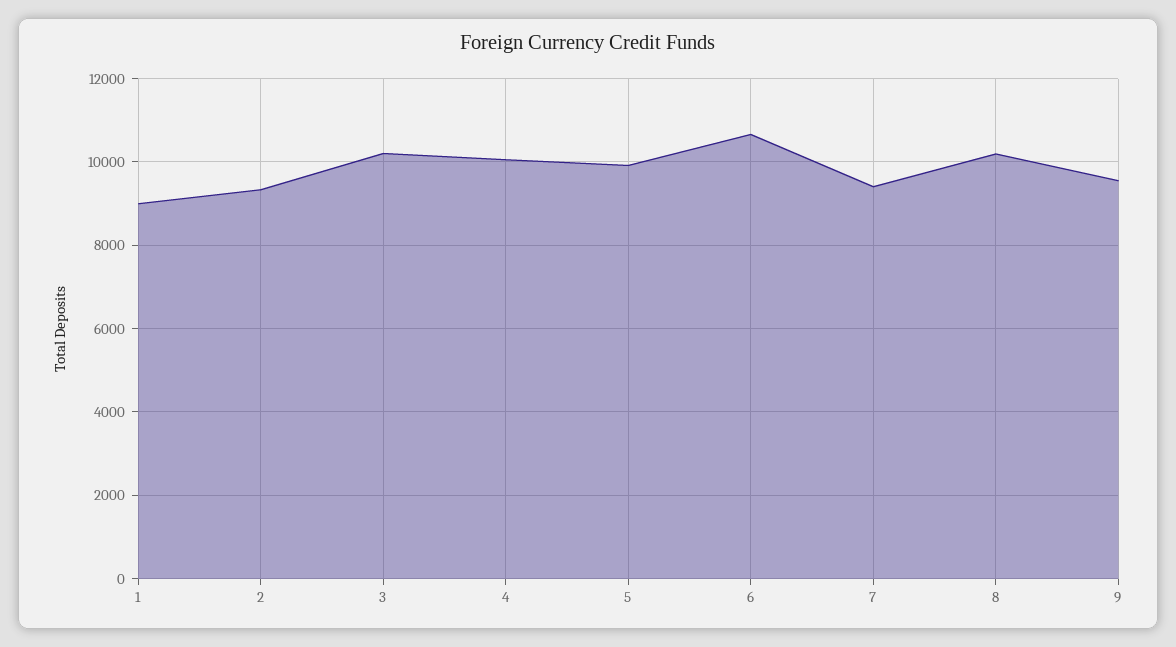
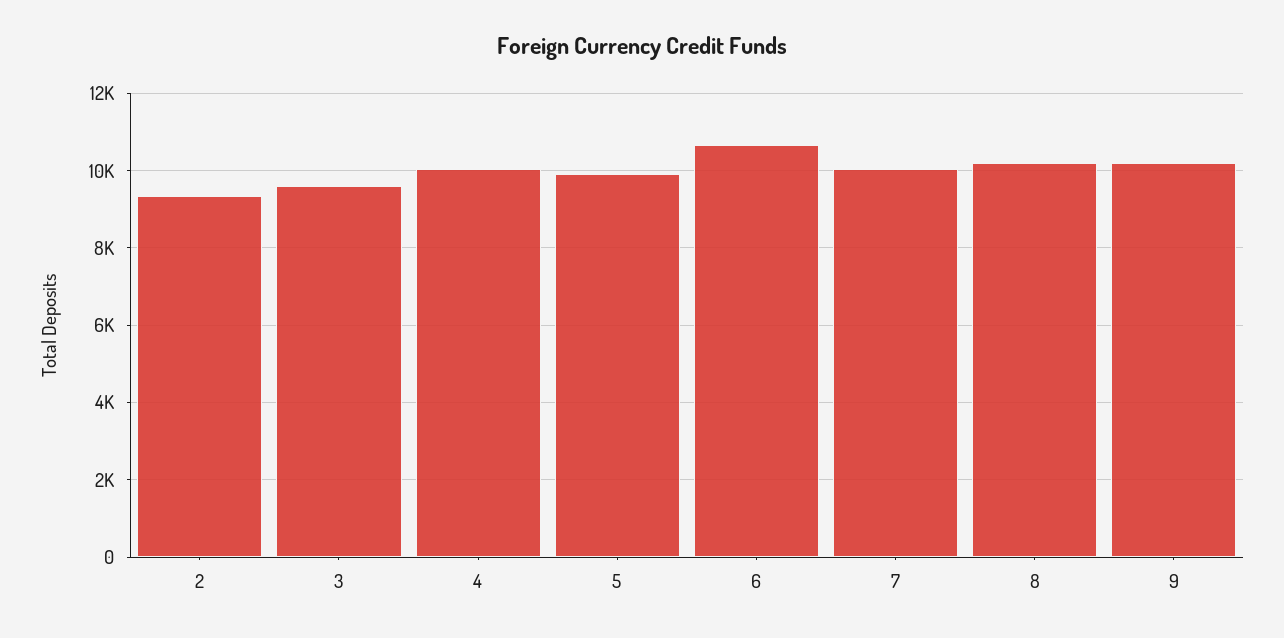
1: 9000 -> none
3: 10200 -> 9600
7: 9400 -> 10000
9: 9600 -> 10200

